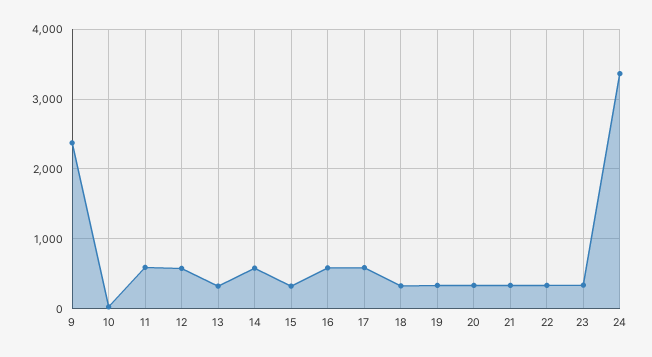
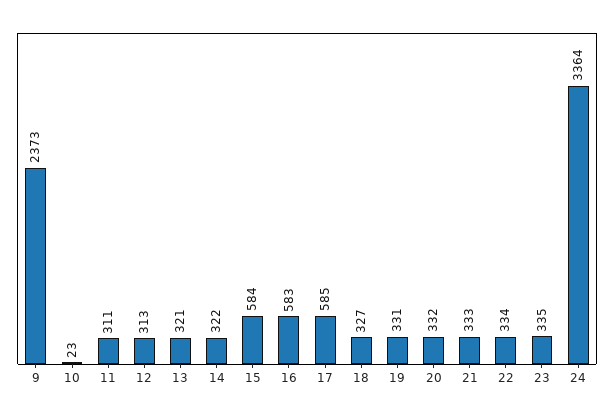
11: 600 -> 311
12: 600 -> 313
14: 600 -> 322
15: 300 -> 584

